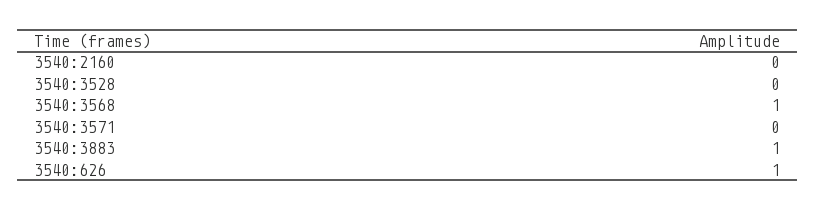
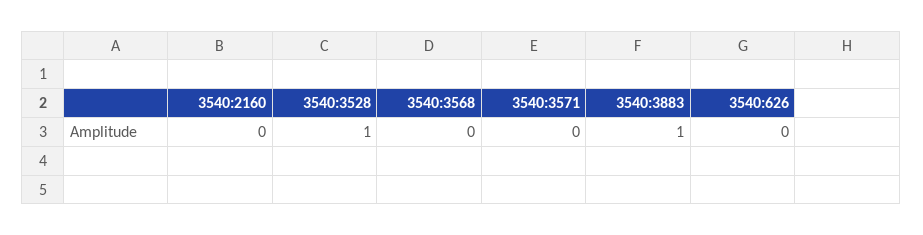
3540:3528: 0 -> 1
3540:3568: 1 -> 0
3540:626: 1 -> 0

